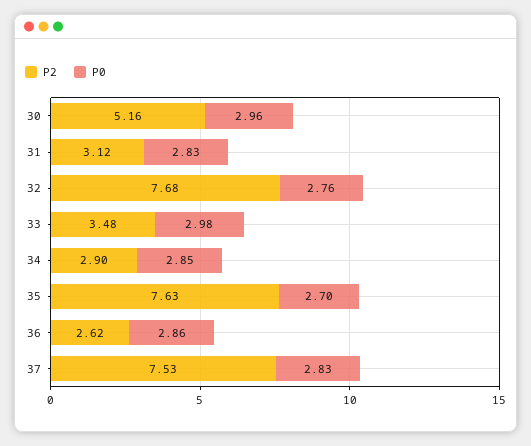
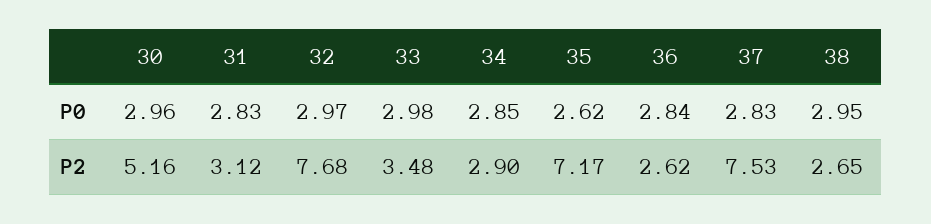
P0, 32: 2.76 -> 2.97
P2, 35: 7.63 -> 7.17
P0, 35: 2.7 -> 2.62
P0, 36: 2.86 -> 2.84
P0, 38: none -> 2.95
P2, 38: none -> 2.65

